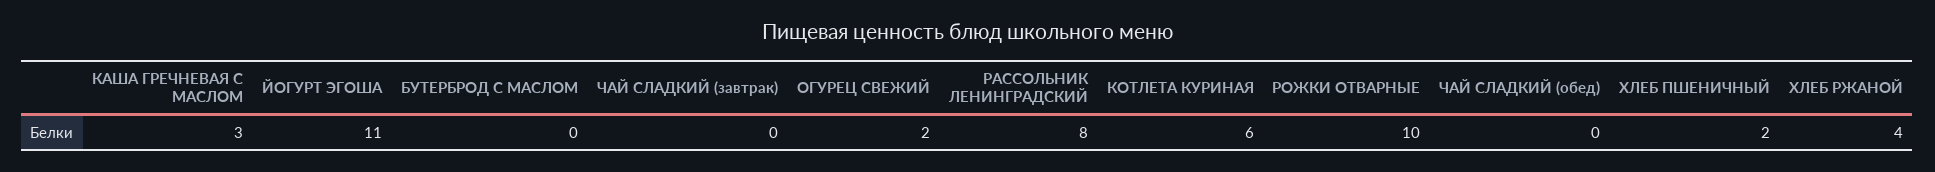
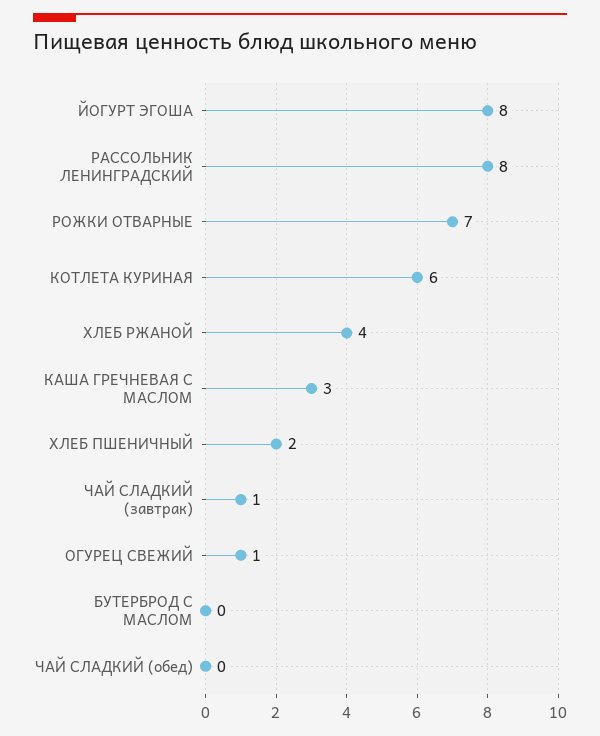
ЙОГУРТ ЭГОША: 11 -> 8
ЧАЙ СЛАДКИЙ (завтрак): 0 -> 1
ОГУРЕЦ СВЕЖИЙ: 2 -> 1
РОЖКИ ОТВАРНЫЕ: 10 -> 7

